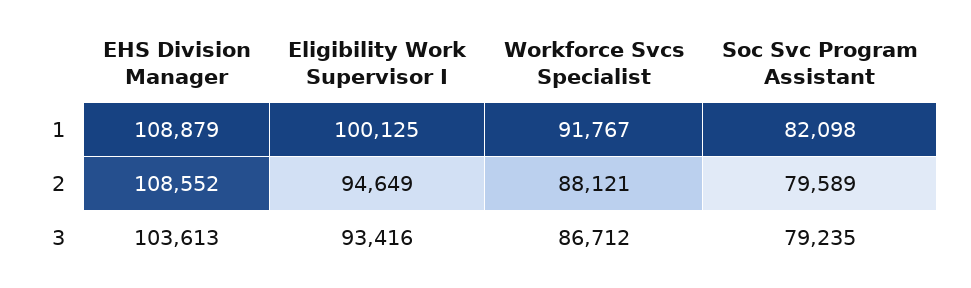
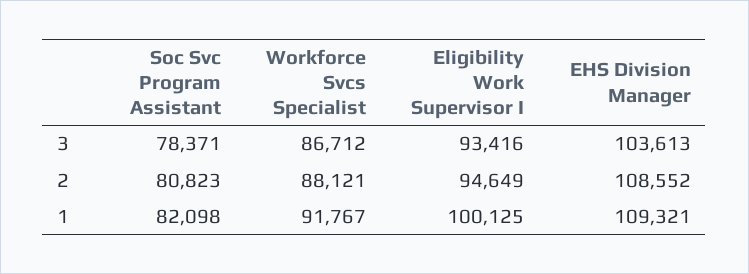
EHS Division Manager, 1: 108879 -> 109321
Soc Svc Program Assistant, 2: 79589 -> 80823
Soc Svc Program Assistant, 3: 79235 -> 78371

